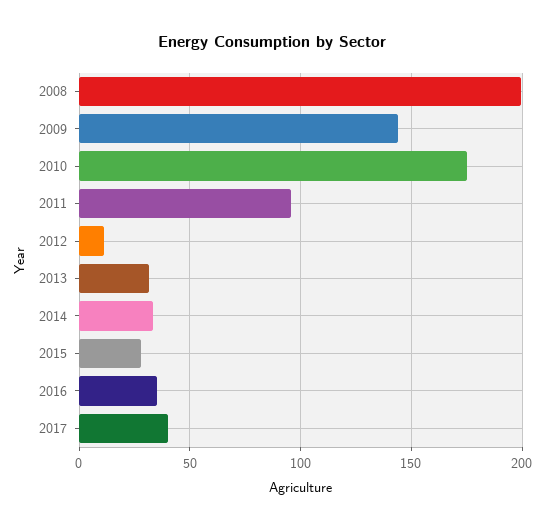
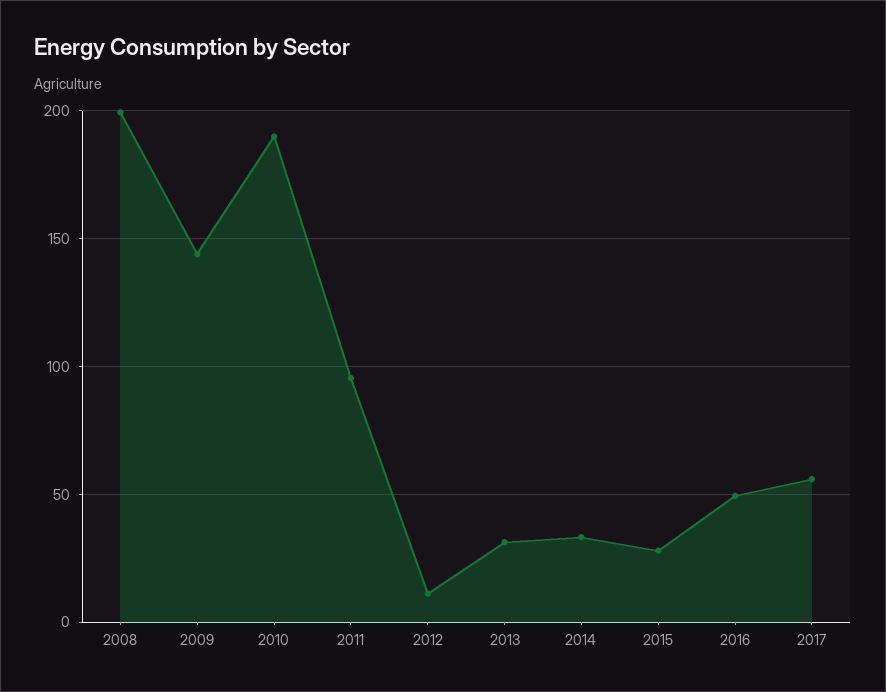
2010: 175 -> 190
2016: 35 -> 50
2017: 40 -> 55

